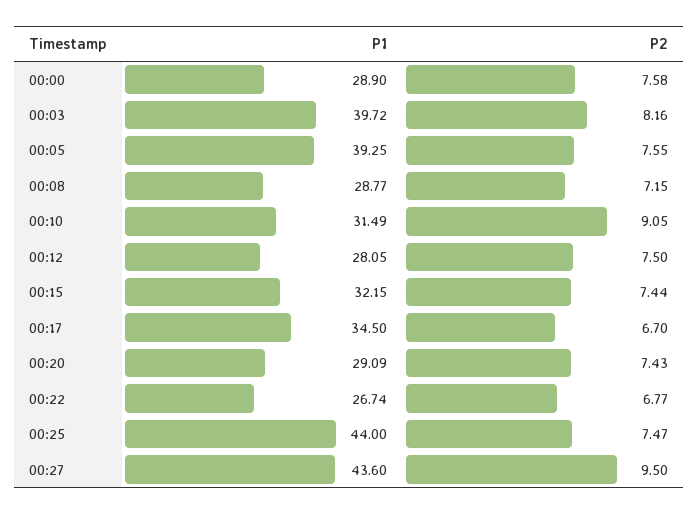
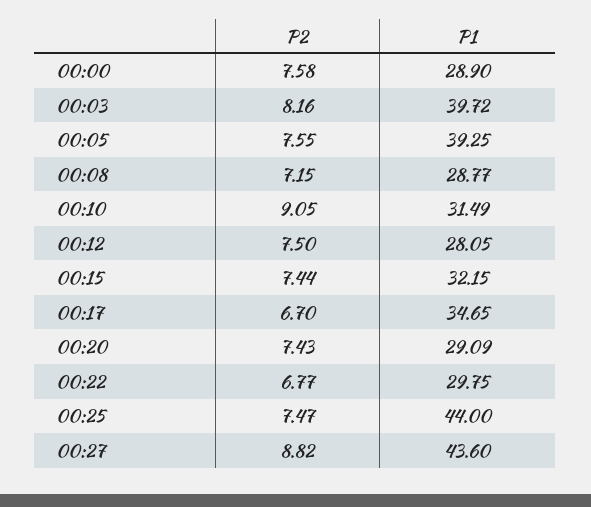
P1, 00:17: 34.5 -> 34.65
P1, 00:22: 26.74 -> 29.75
P2, 00:27: 9.5 -> 8.82

